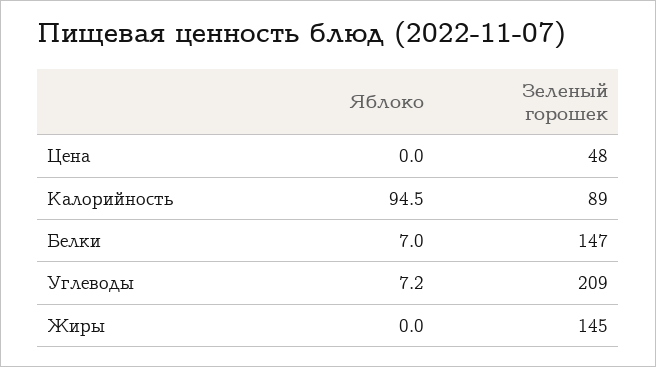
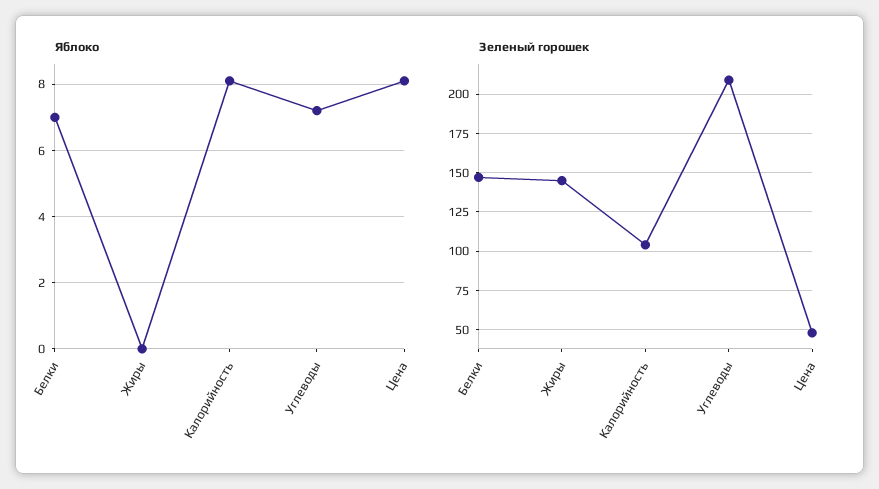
Яблоко, Цена: 0 -> 8
Яблоко, Калорийность: 94.5 -> 8
Зеленый горошек, Калорийность: 89 -> 105

